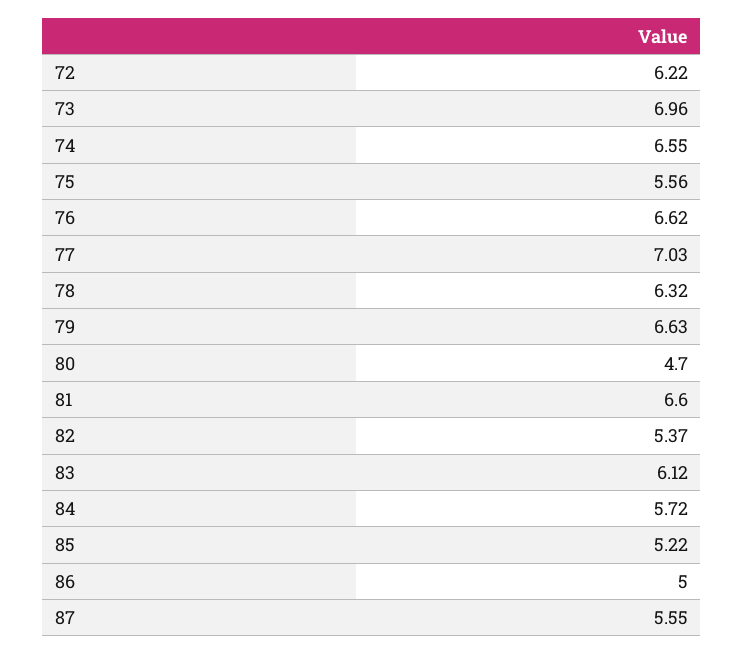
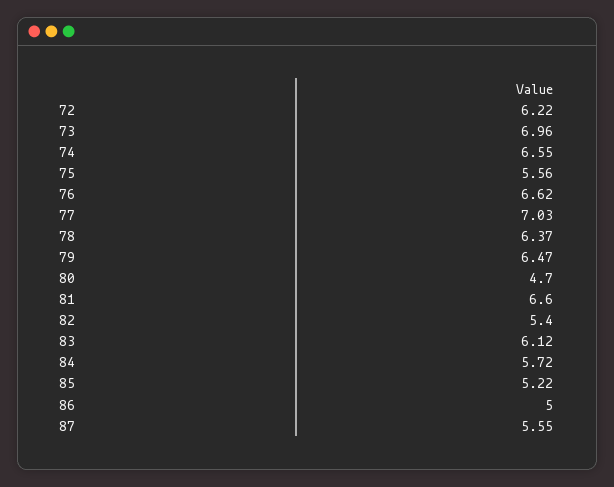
78: 6.32 -> 6.37
79: 6.63 -> 6.47
82: 5.37 -> 5.4

